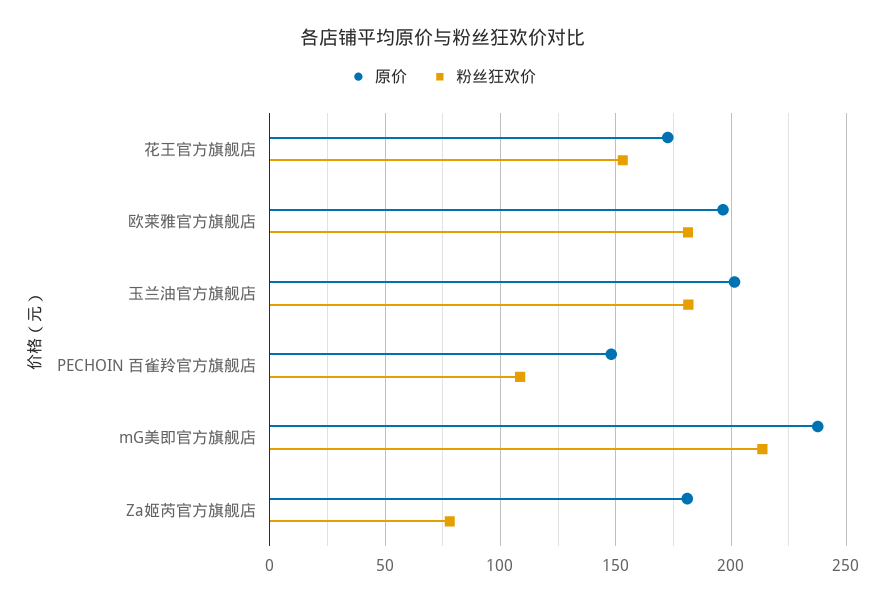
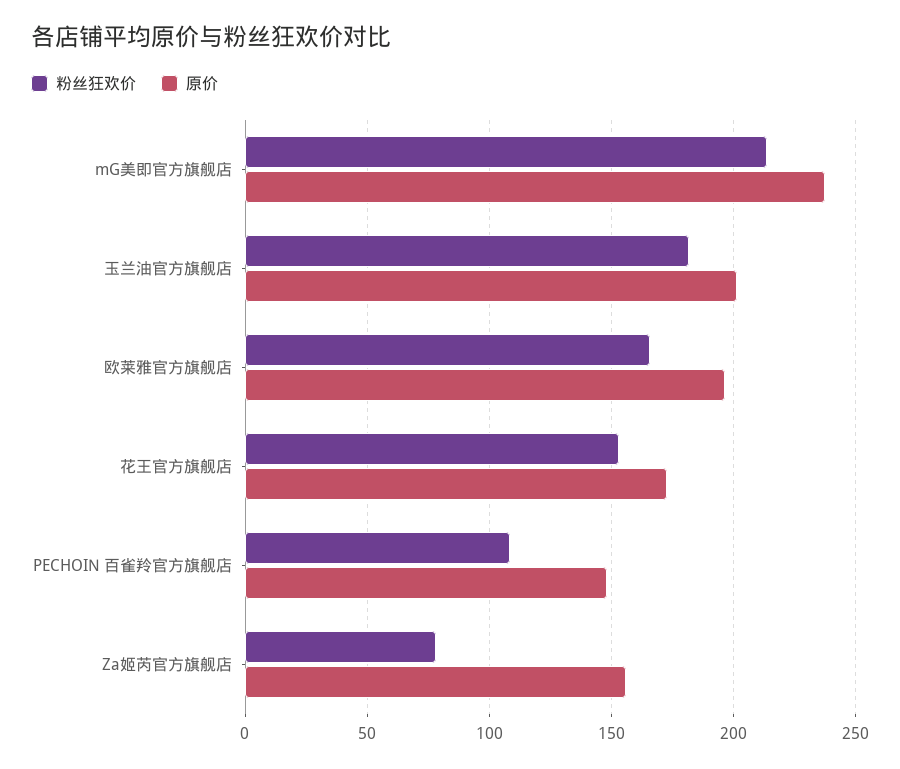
粉丝狂欢价, 欧莱雅官方旗舰店: 180 -> 165
原价, Za姬芮官方旗舰店: 180 -> 155

